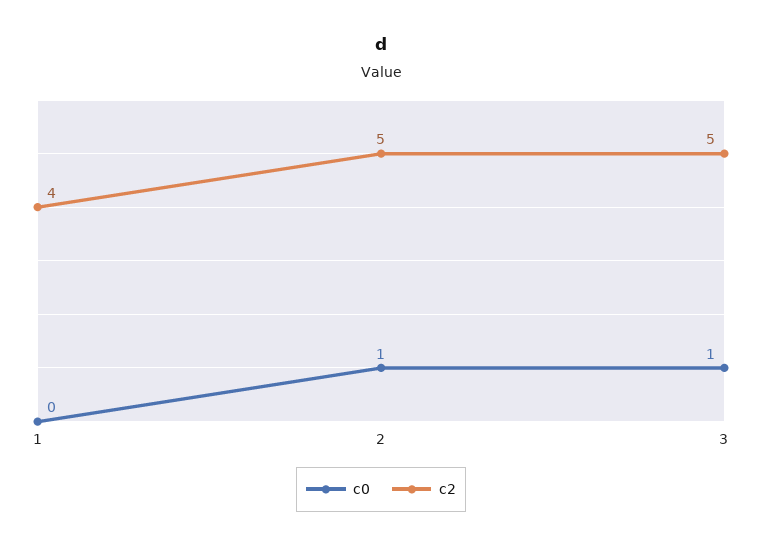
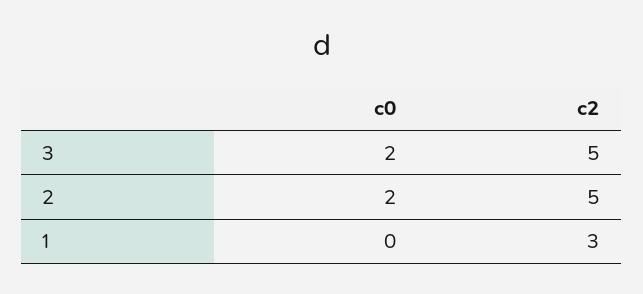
c2, 1: 4 -> 3
c0, 2: 1 -> 2
c0, 3: 1 -> 2

